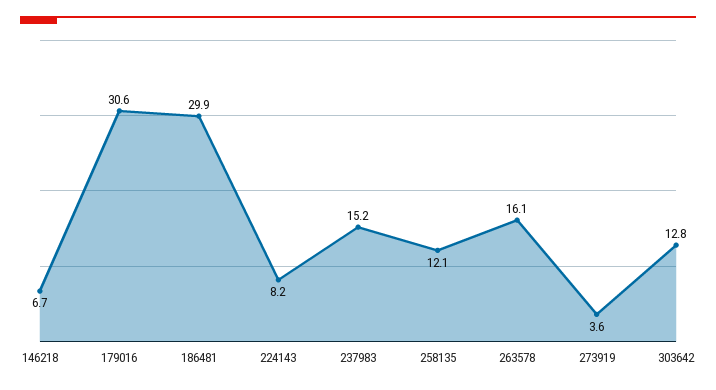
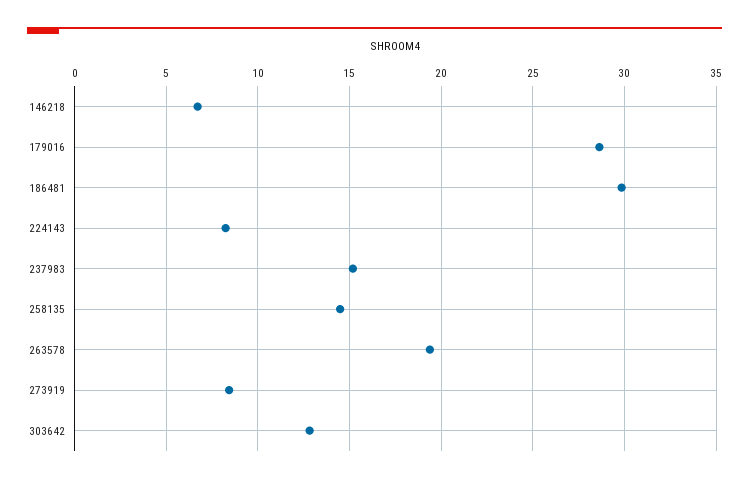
179016: 30.6 -> 28.5
258135: 12.1 -> 14.5
263578: 16.1 -> 19.5
273919: 3.6 -> 8.5

